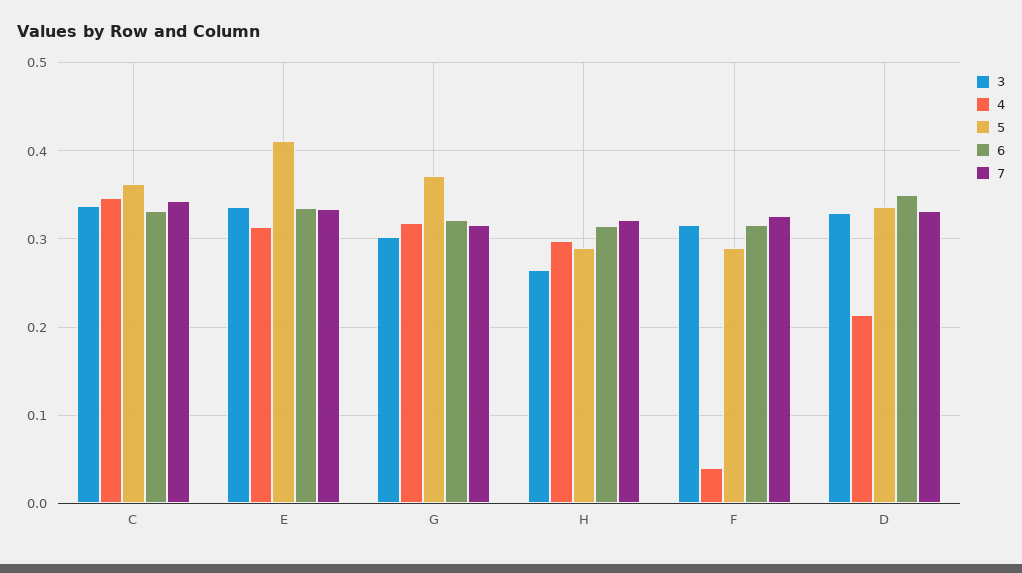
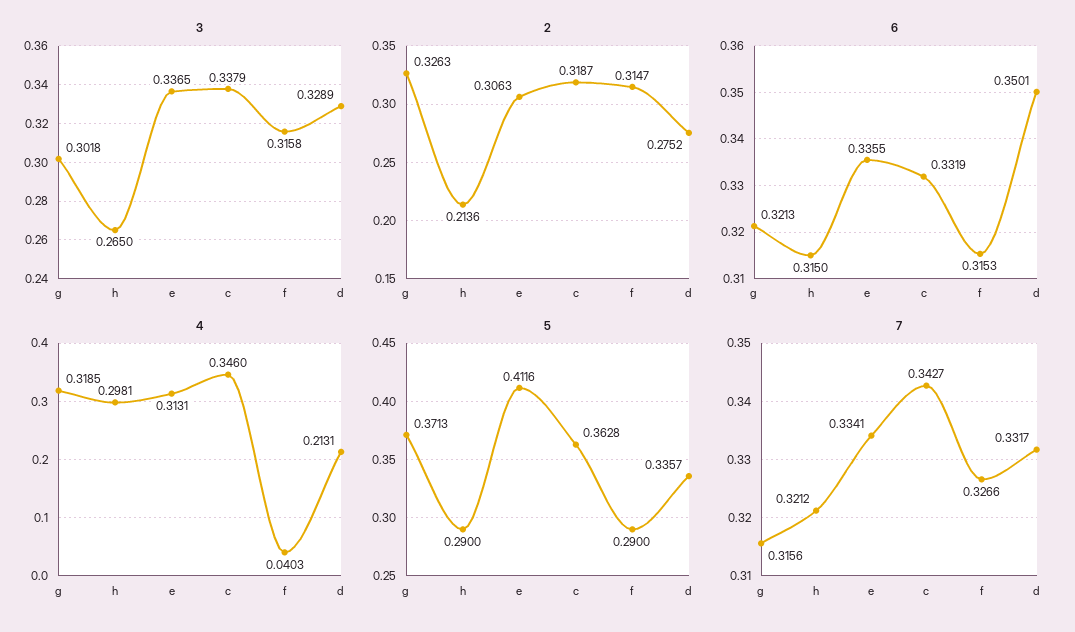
2, G: none -> 0.3263
2, H: none -> 0.2136
2, E: none -> 0.3063
2, C: none -> 0.3187
2, F: none -> 0.3147
2, D: none -> 0.2752

